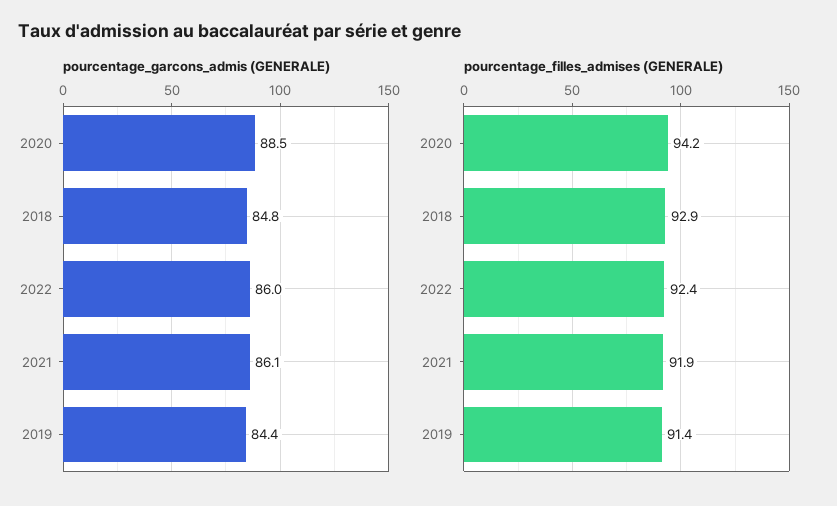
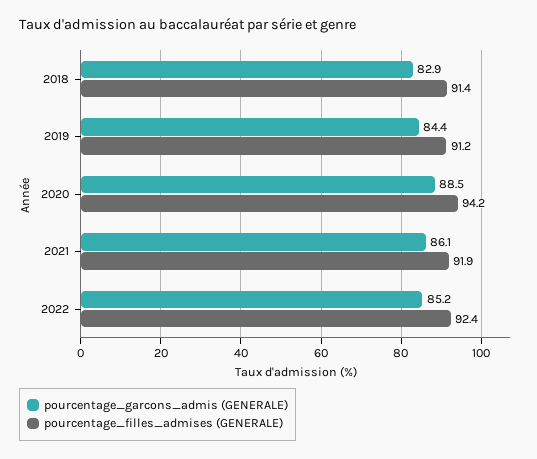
pourcentage_garcons_admis (GENERALE), 2018: 84.8 -> 82.9
pourcentage_garcons_admis (GENERALE), 2022: 86 -> 85.2
pourcentage_filles_admises (GENERALE), 2018: 92.9 -> 91.4
pourcentage_filles_admises (GENERALE), 2019: 91.4 -> 91.2

